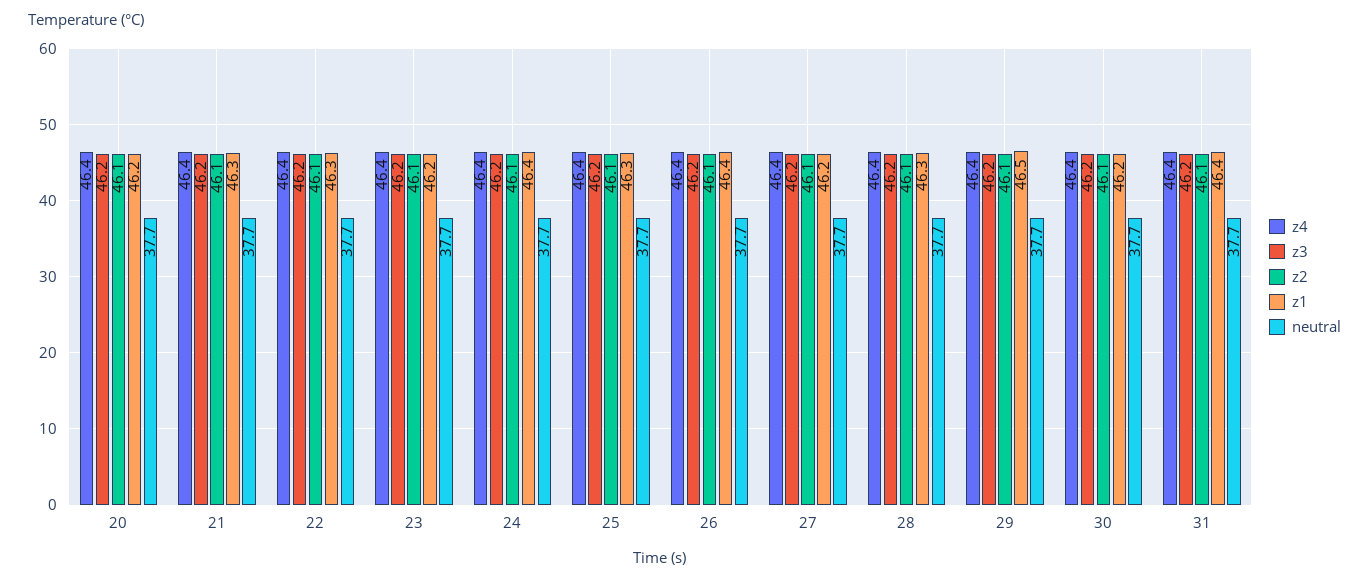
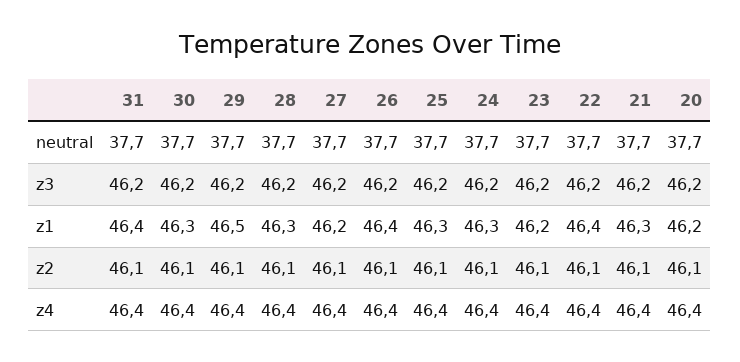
z1, 22: 46.3 -> 46.4
z1, 24: 46.4 -> 46.3
z1, 30: 46.2 -> 46.3

